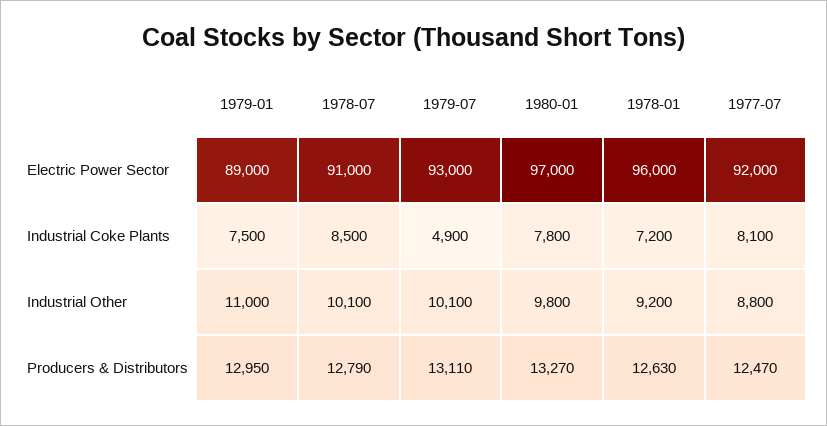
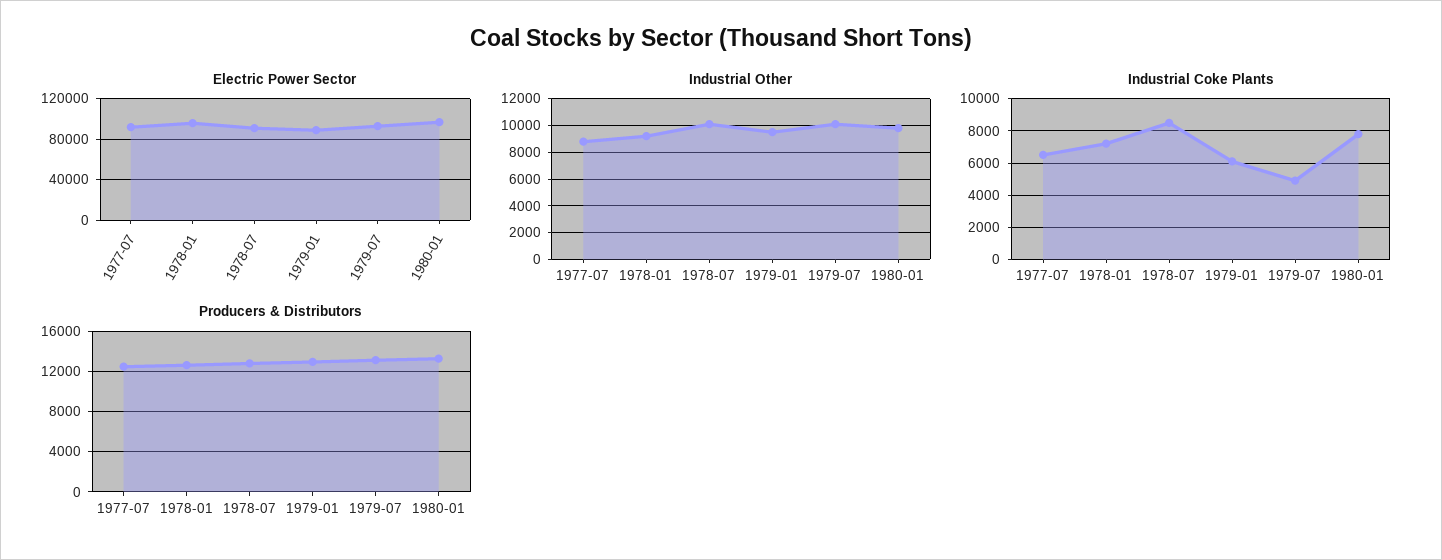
Industrial Coke Plants, 1979-01: 7500 -> 6000
Industrial Coke Plants, 1977-07: 8100 -> 6500
Industrial Other, 1979-01: 11000 -> 9500

